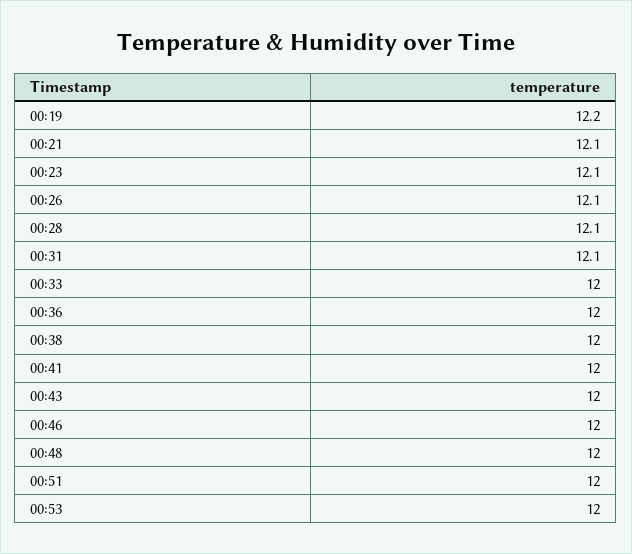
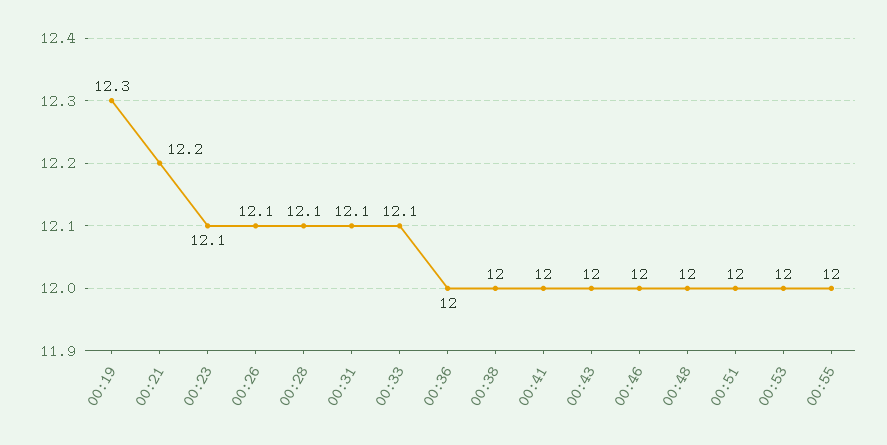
00:19: 12.2 -> 12.3
00:21: 12.1 -> 12.2
00:33: 12 -> 12.1
00:55: none -> 12

